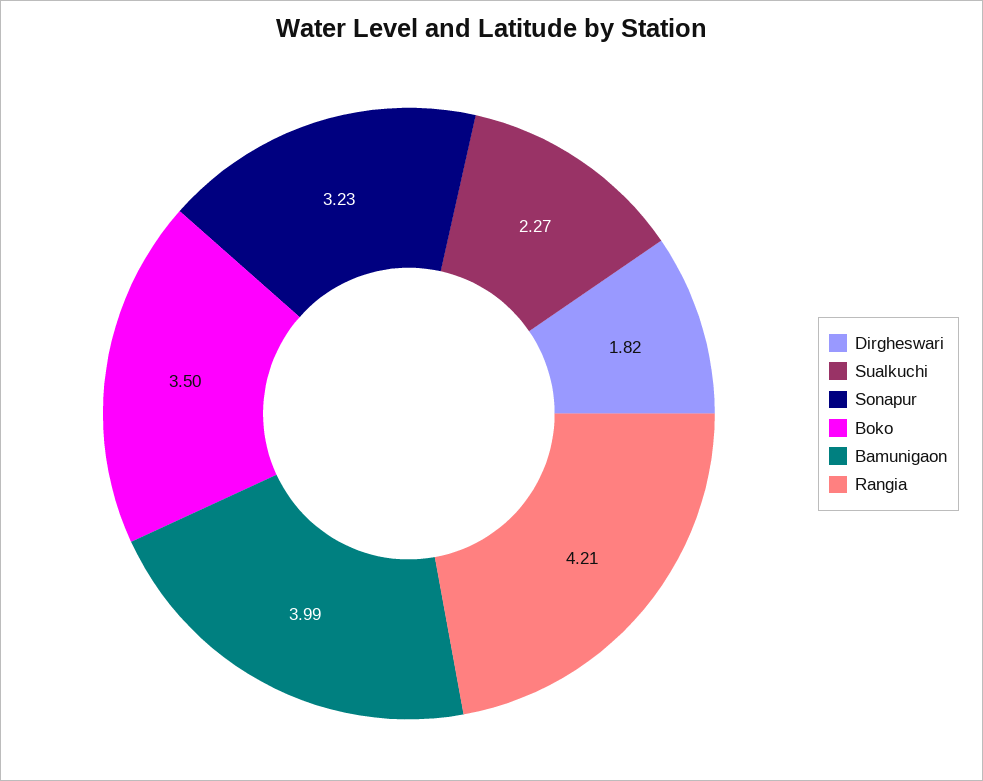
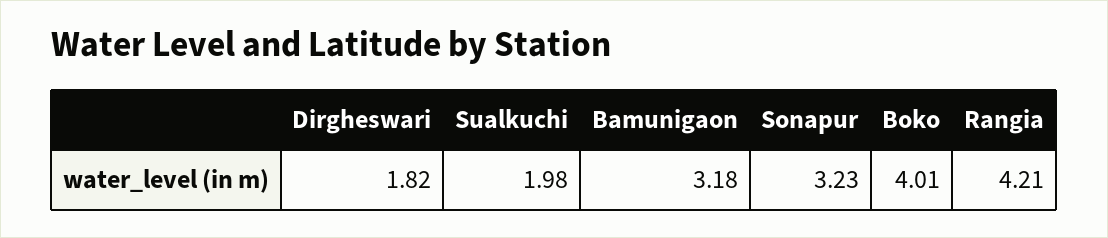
Sualkuchi: 2.27 -> 1.98
Boko: 3.5 -> 4.01
Bamunigaon: 3.99 -> 3.18

